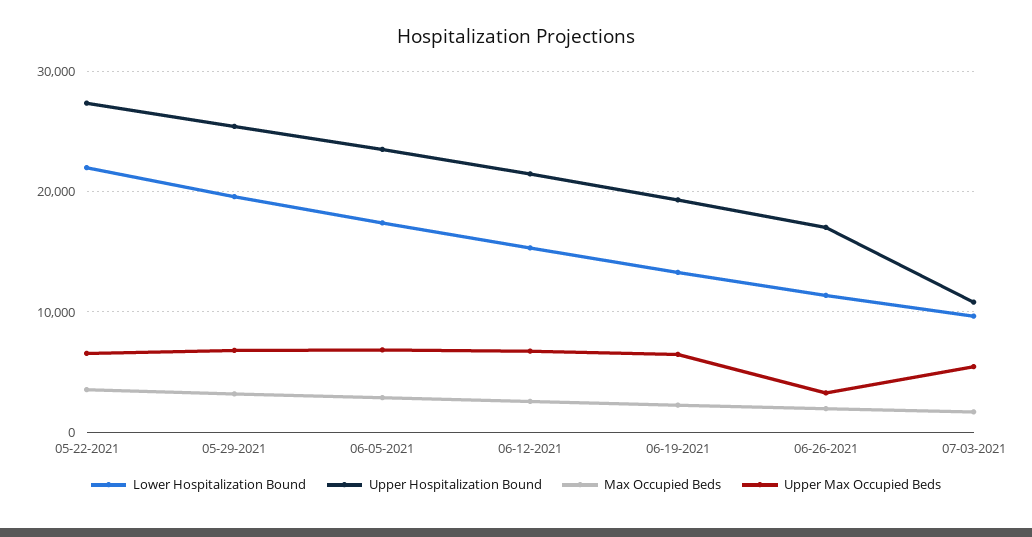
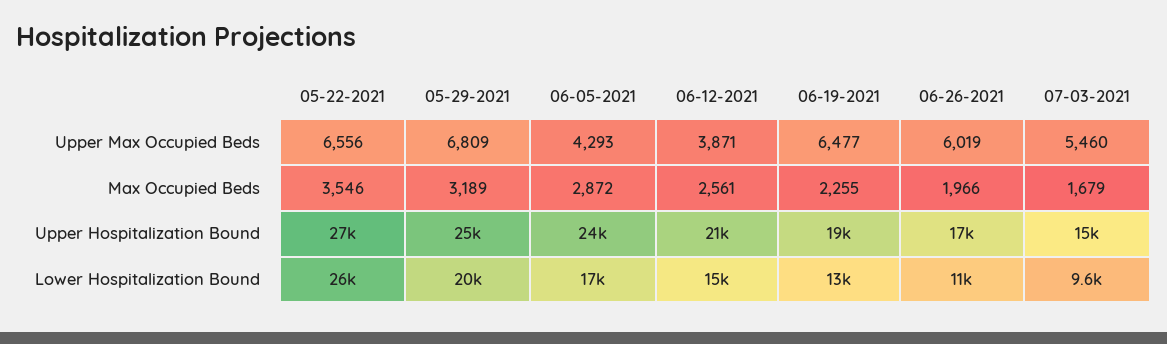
Lower Hospitalization Bound, 05-22-2021: 22000 -> 26000
Upper Max Occupied Beds, 06-05-2021: 7000 -> 4293
Upper Max Occupied Beds, 06-12-2021: 7000 -> 3871
Upper Max Occupied Beds, 06-26-2021: 3000 -> 6019
Upper Hospitalization Bound, 07-03-2021: 11000 -> 15000

